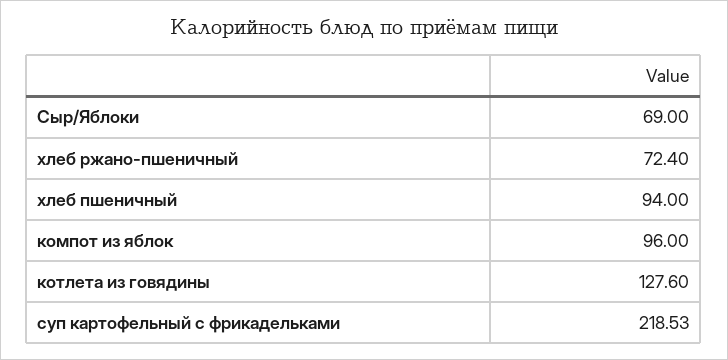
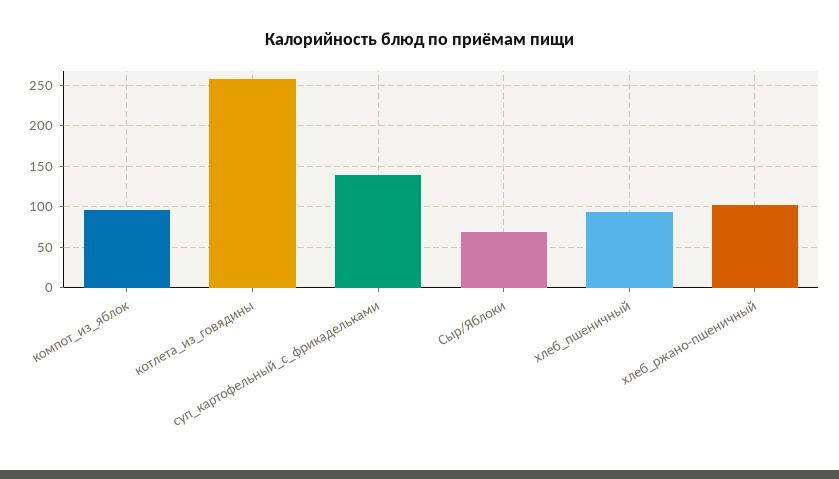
хлеб ржано-пшеничный: 72.4 -> 100
котлета из говядины: 127.6 -> 260
суп картофельный с фрикадельками: 218.53 -> 140

